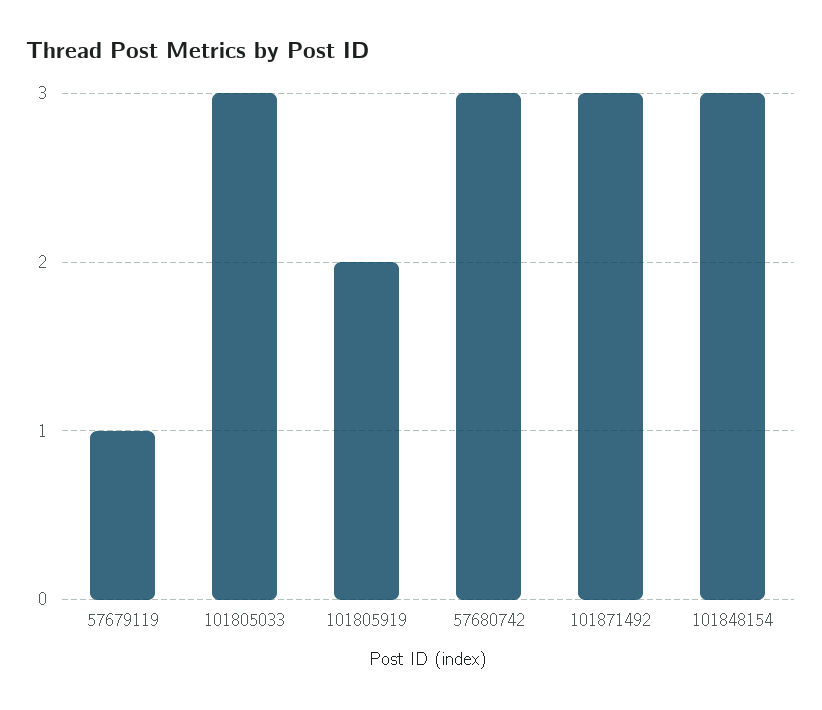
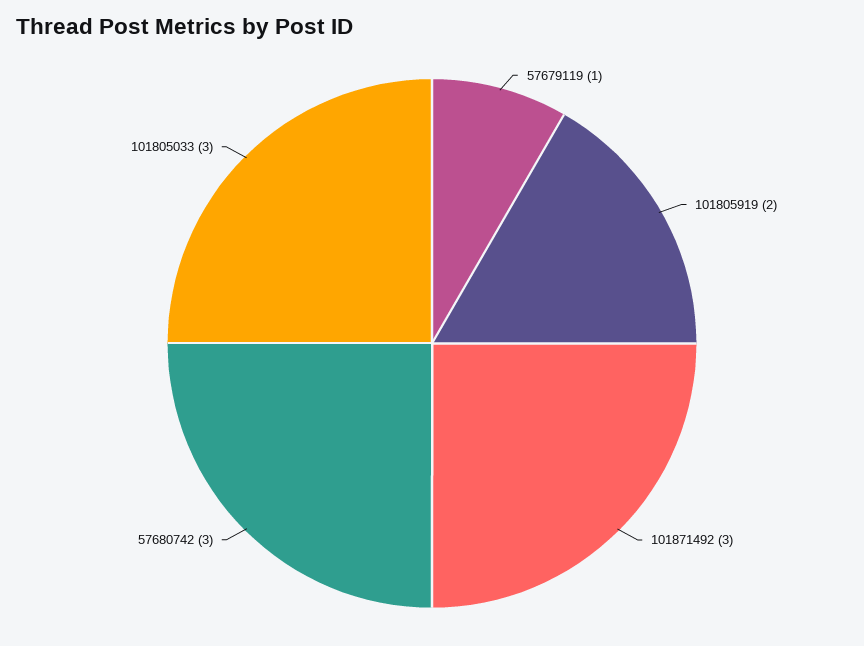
101848154: 3 -> none

